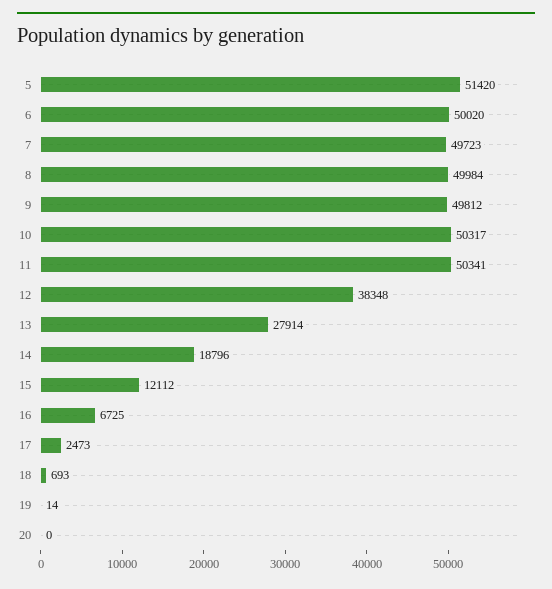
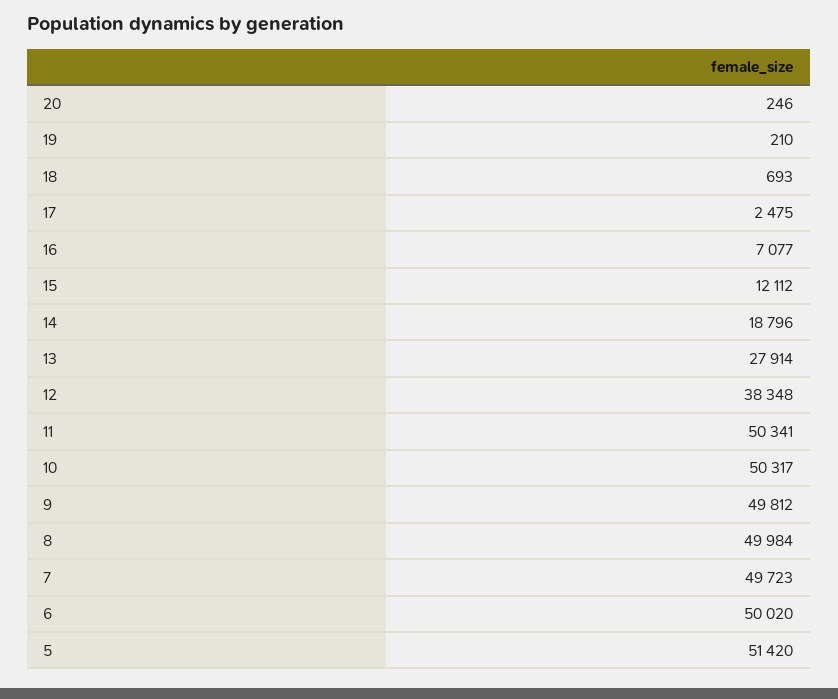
16: 6725 -> 7077
17: 2473 -> 2475
19: 14 -> 210
20: 0 -> 246

